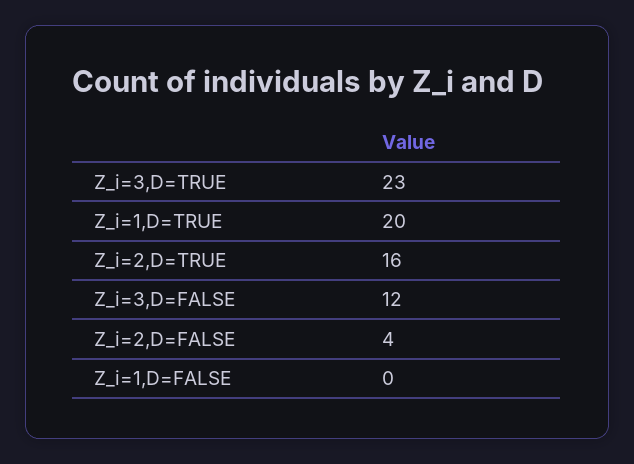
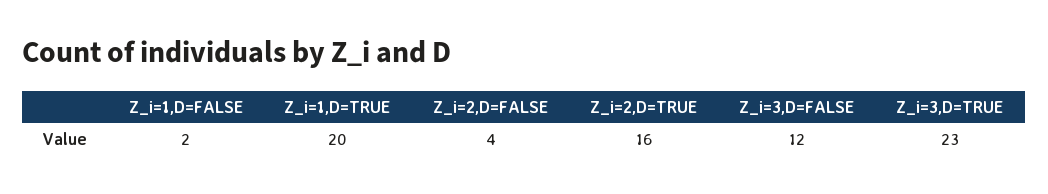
Z_i=1,D=FALSE: 0 -> 2

